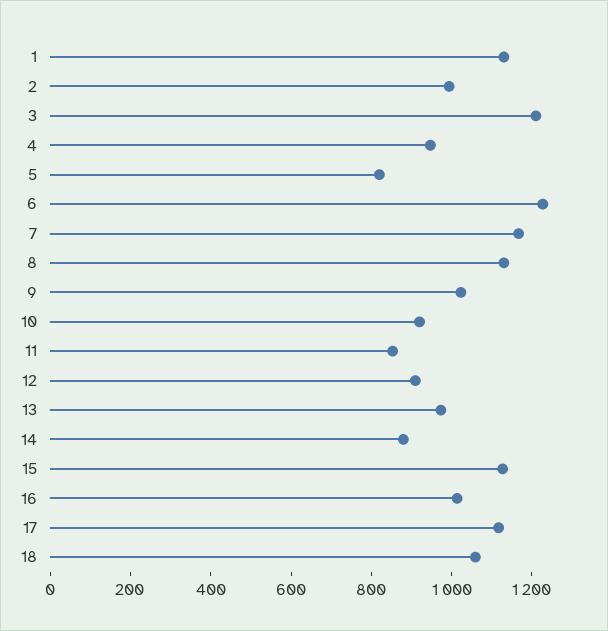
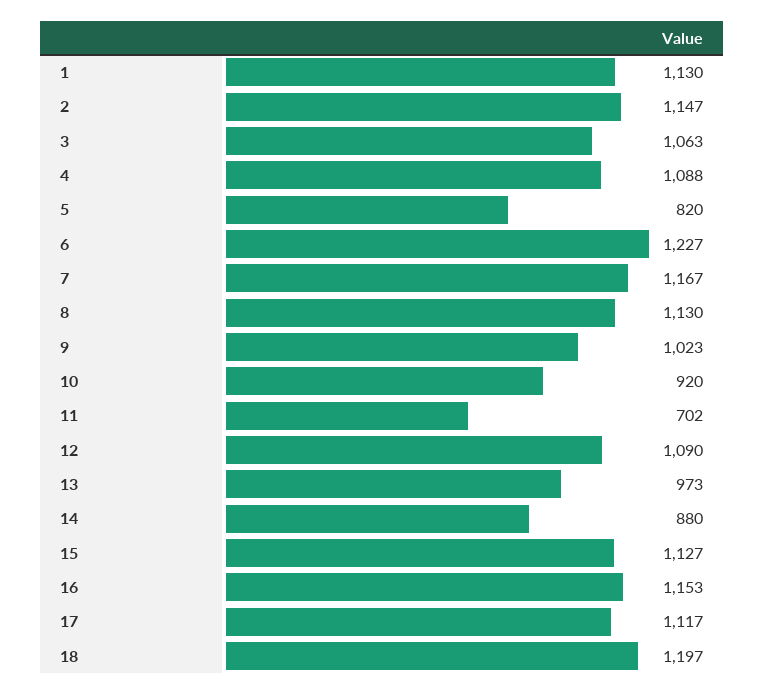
2: 1000 -> 1147
3: 1200 -> 1063
4: 950 -> 1088
11: 850 -> 702
12: 900 -> 1090
16: 1000 -> 1153
18: 1050 -> 1197

